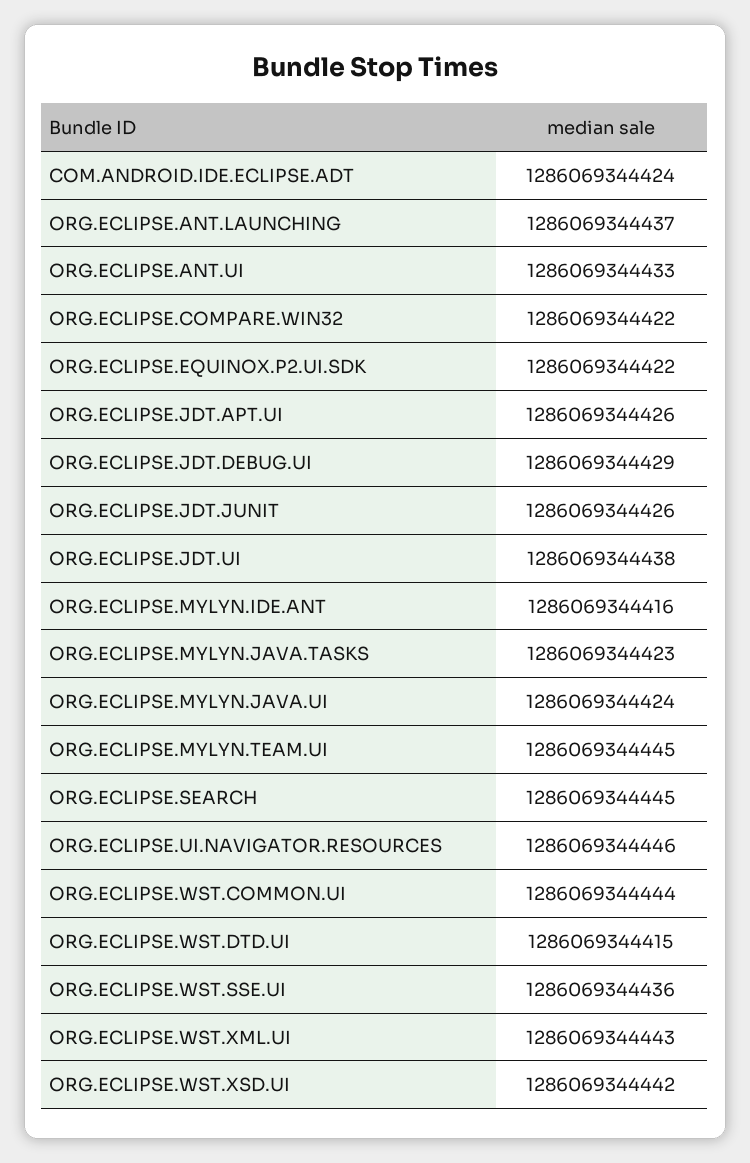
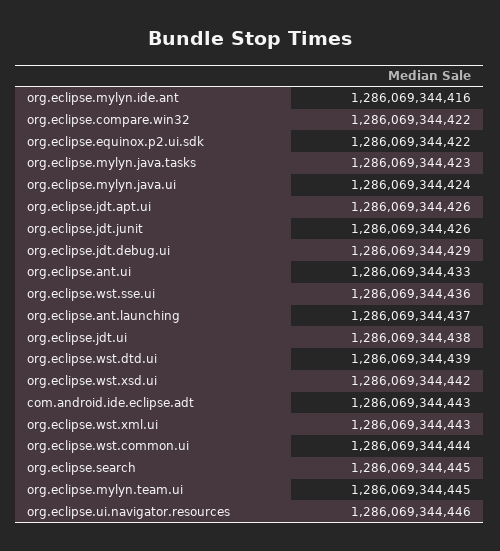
COM.ANDROID.IDE.ECLIPSE.ADT: 1286069344424 -> 1286069344443
ORG.ECLIPSE.WST.DTD.UI: 1286069344415 -> 1286069344439

